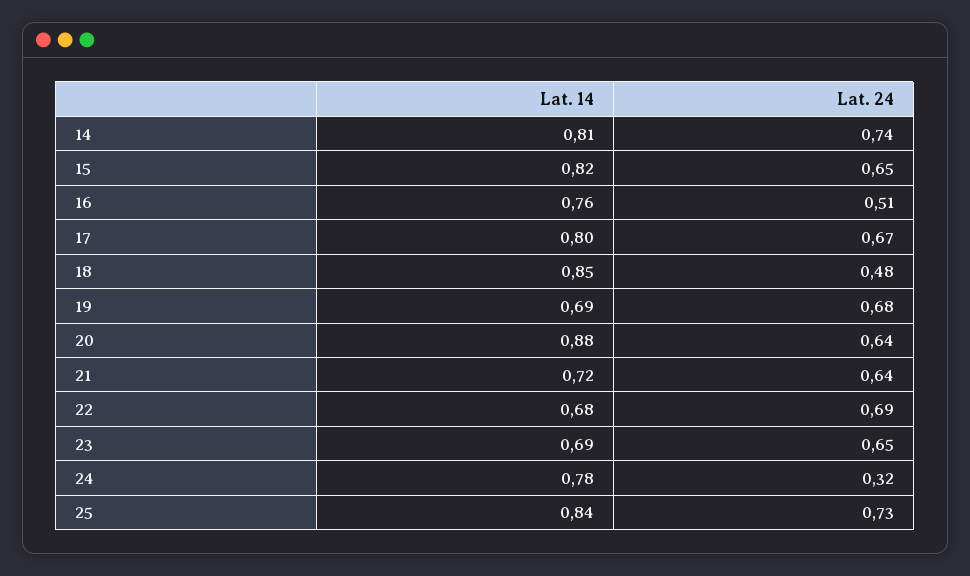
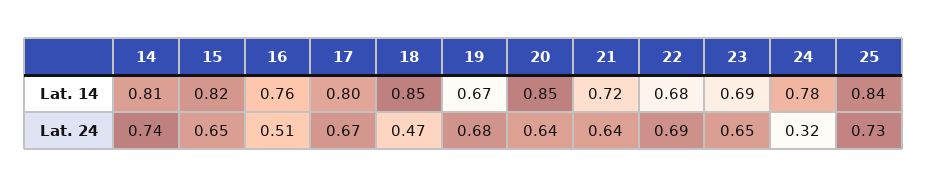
Lat. 24, 18: 0.48 -> 0.47
Lat. 14, 19: 0.69 -> 0.67
Lat. 14, 20: 0.88 -> 0.85

